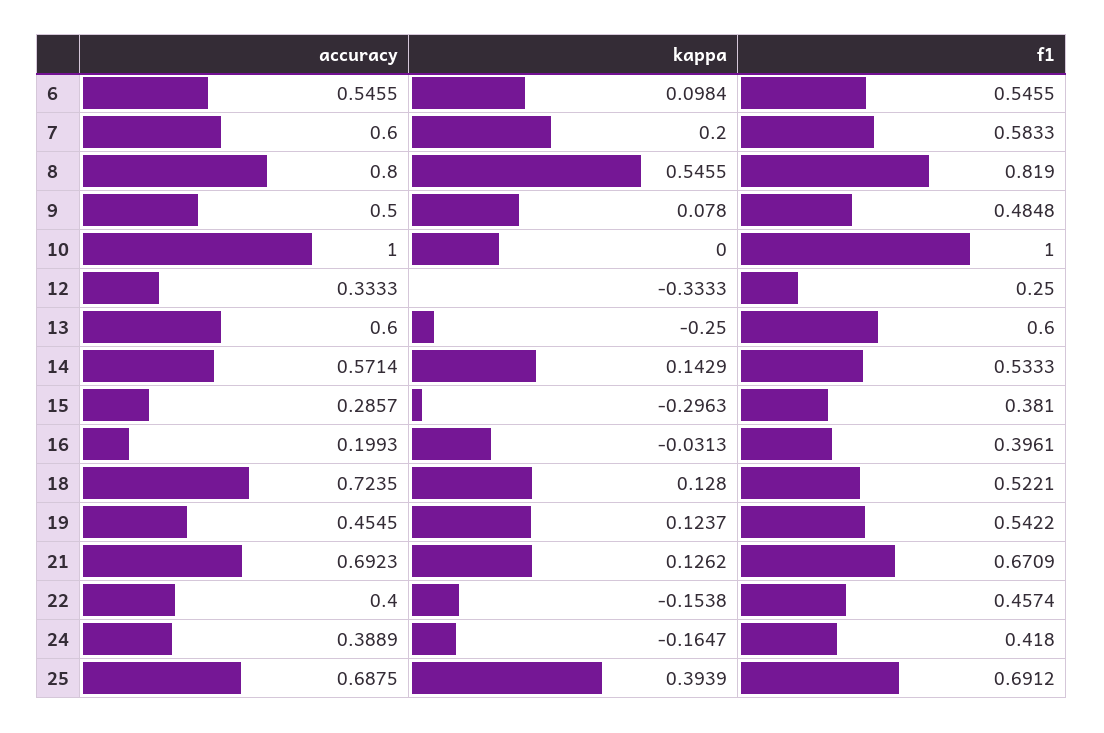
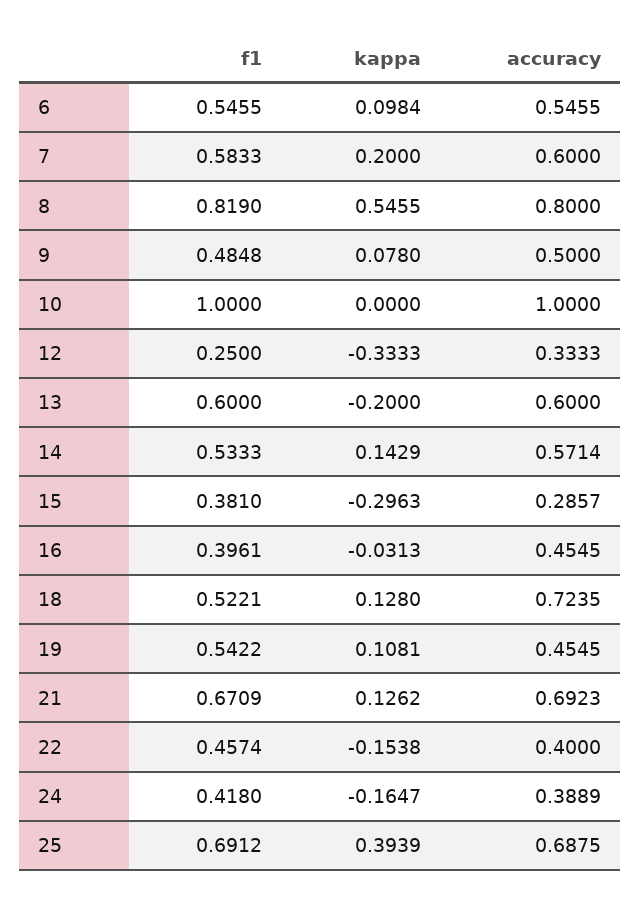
kappa, 13: -0.25 -> -0.2
accuracy, 16: 0.1993 -> 0.4545
kappa, 19: 0.1237 -> 0.1081

